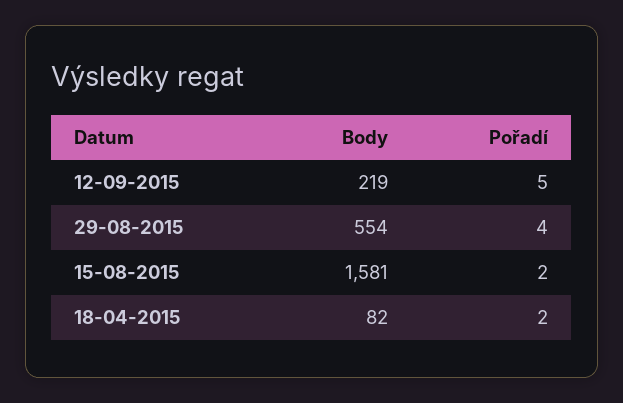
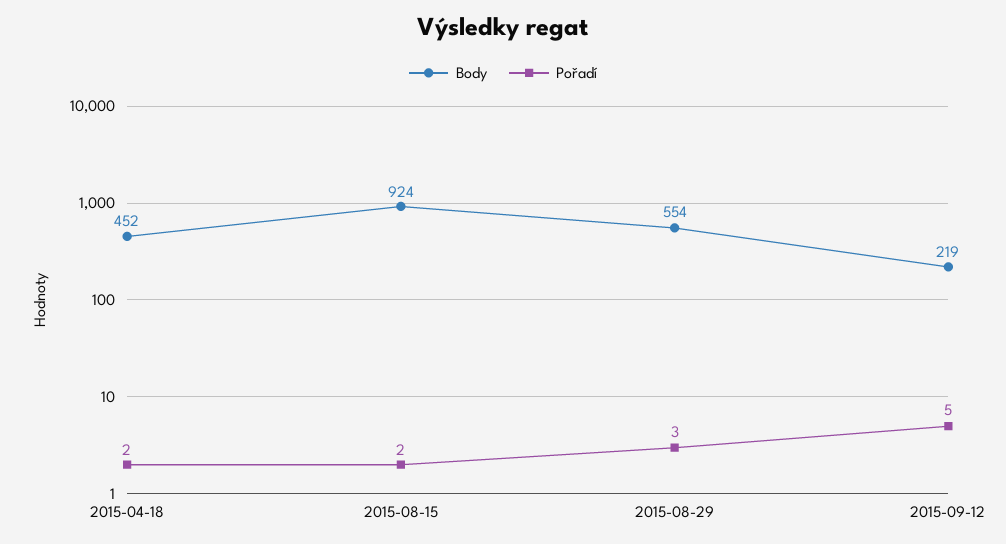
Pořadí, 29-08-2015: 4 -> 3
Body, 15-08-2015: 1581 -> 924
Body, 18-04-2015: 82 -> 452

